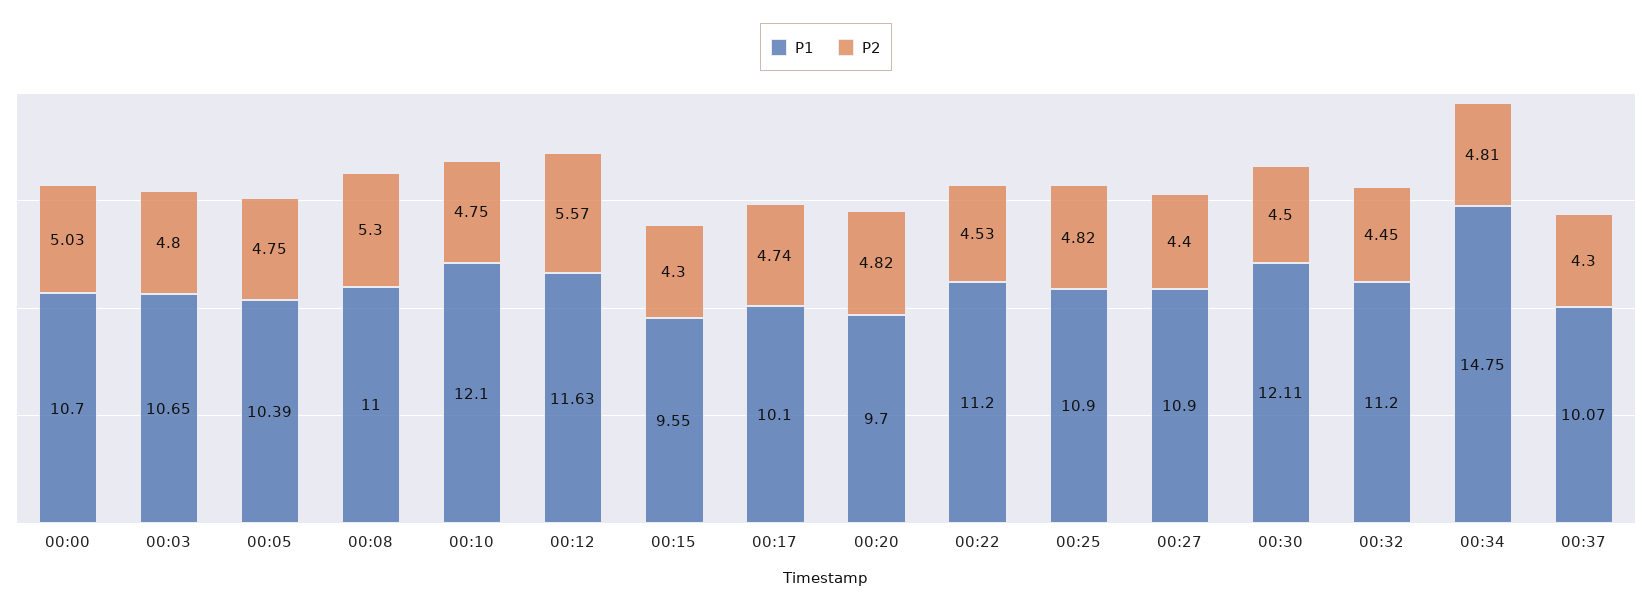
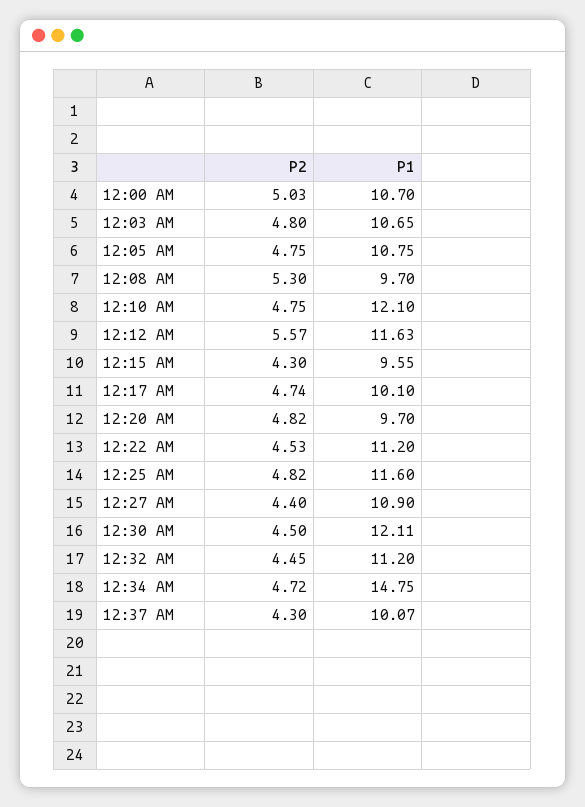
P1, 00:05: 10.39 -> 10.75
P1, 00:08: 11 -> 9.7
P1, 00:25: 10.9 -> 11.6
P2, 00:34: 4.81 -> 4.72

